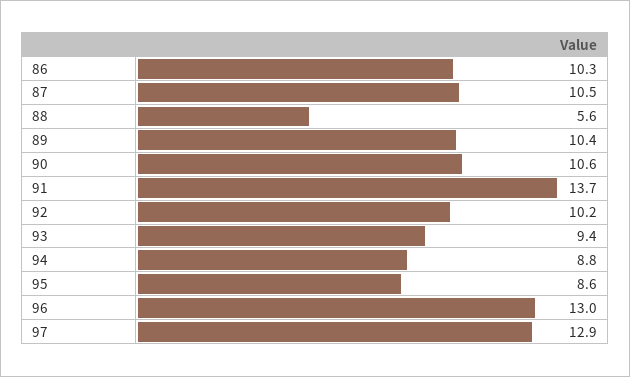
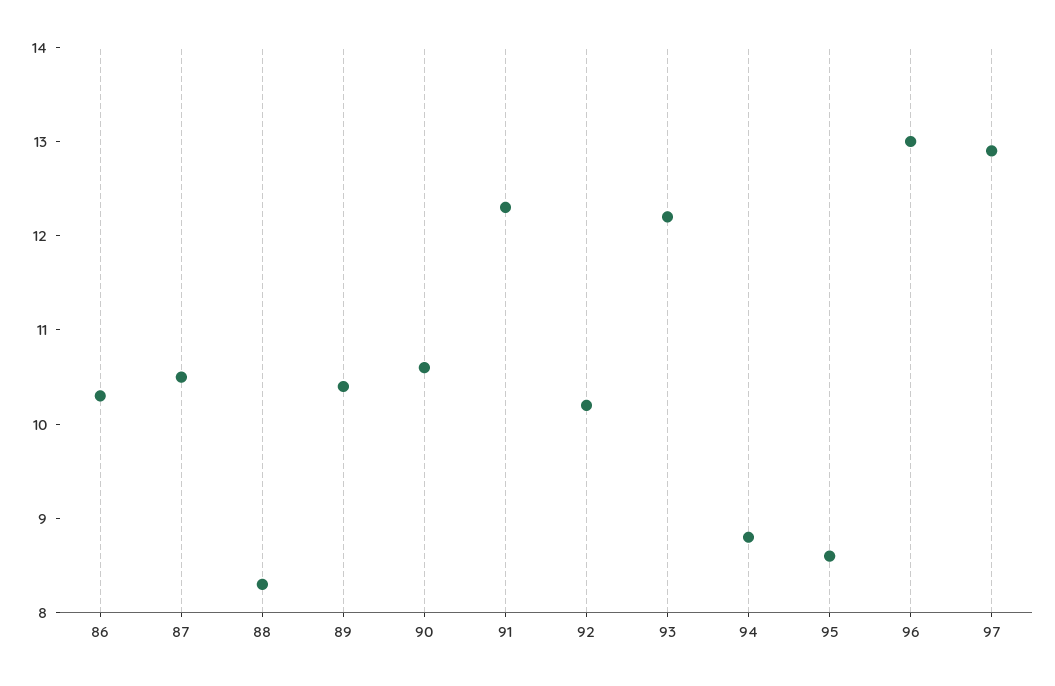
88: 5.6 -> 8.3
91: 13.7 -> 12.3
93: 9.4 -> 12.2

